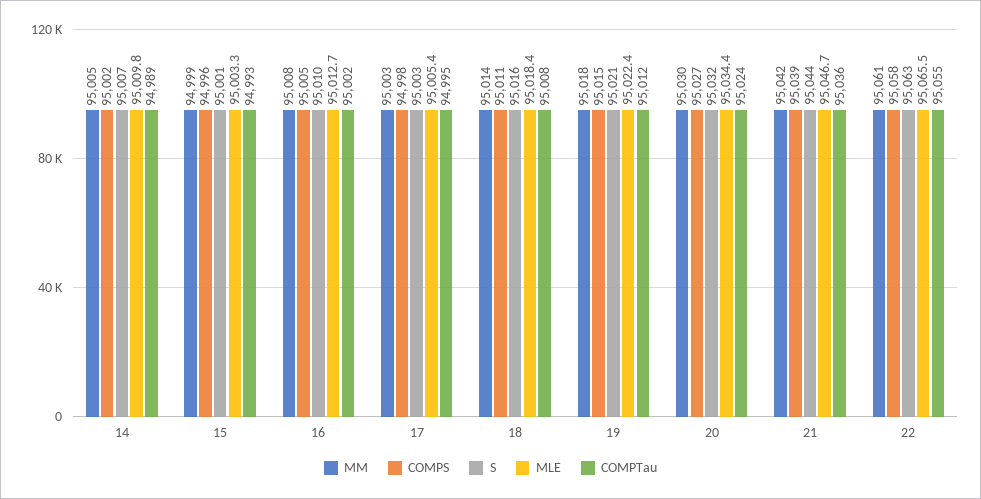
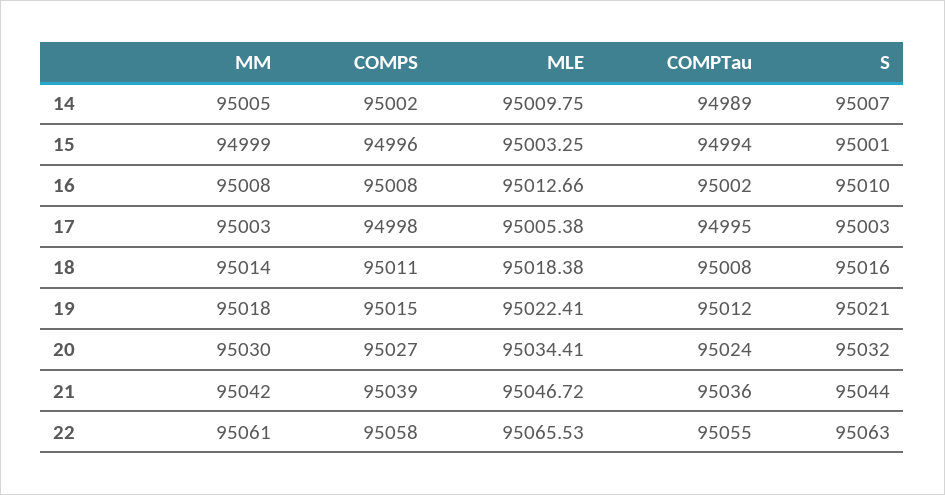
COMPTau, 15: 94993 -> 94994
COMPS, 16: 95005 -> 95008

